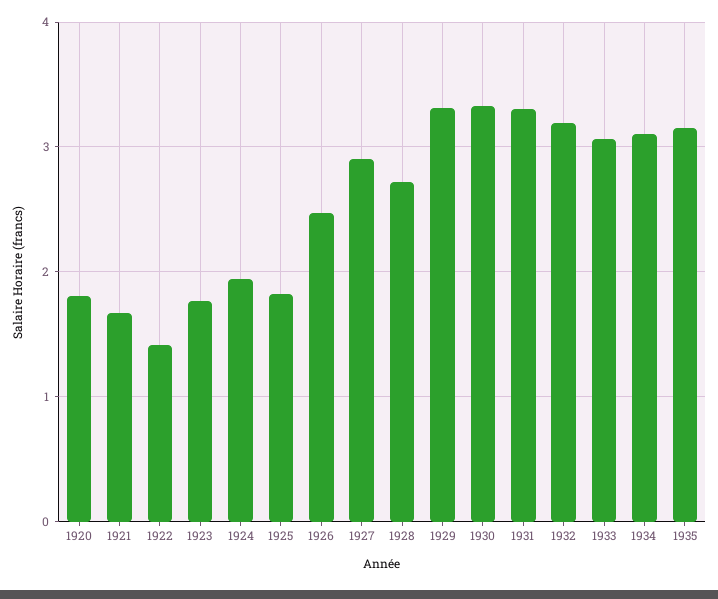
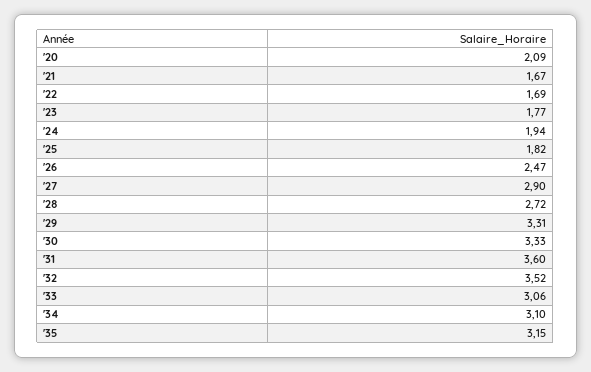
1920: 1.8 -> 2.09
1922: 1.4 -> 1.69
1931: 3.3 -> 3.6
1932: 3.2 -> 3.52

